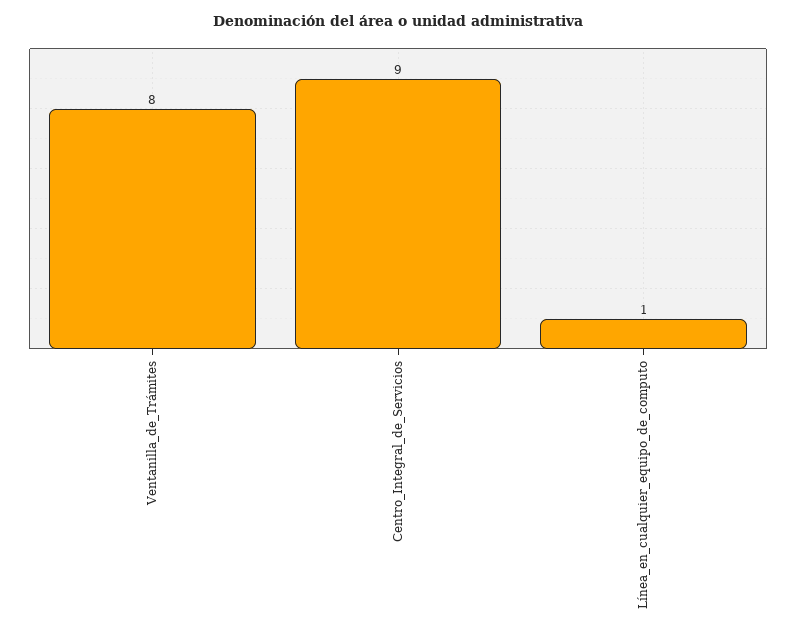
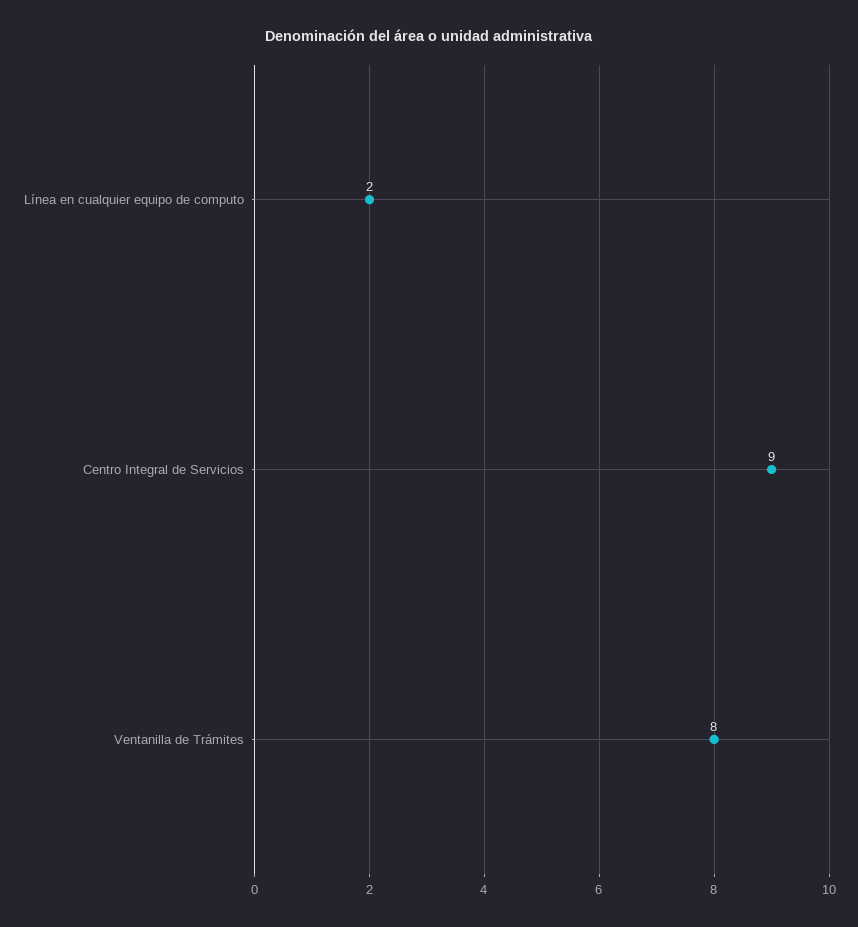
Línea_en_cualquier_equipo_de_computo: 1 -> 2

